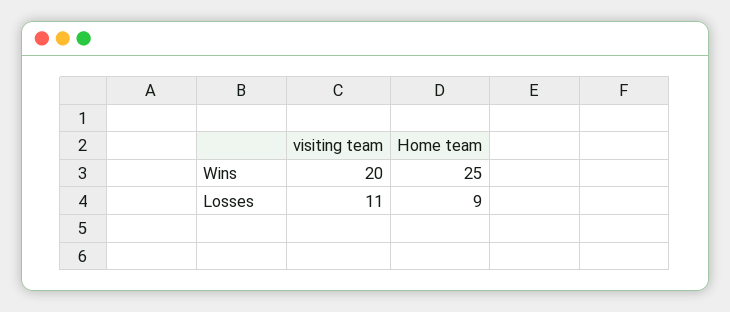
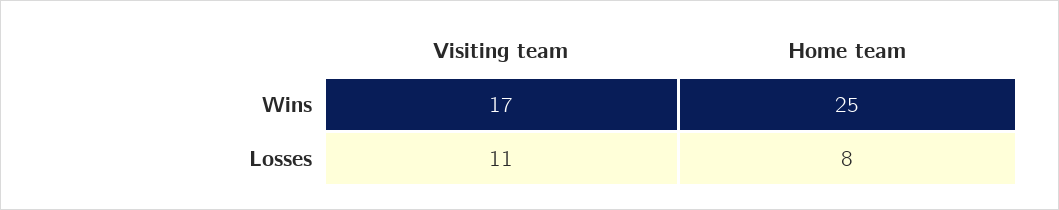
visiting team, Wins: 20 -> 17
Home team, Losses: 9 -> 8

